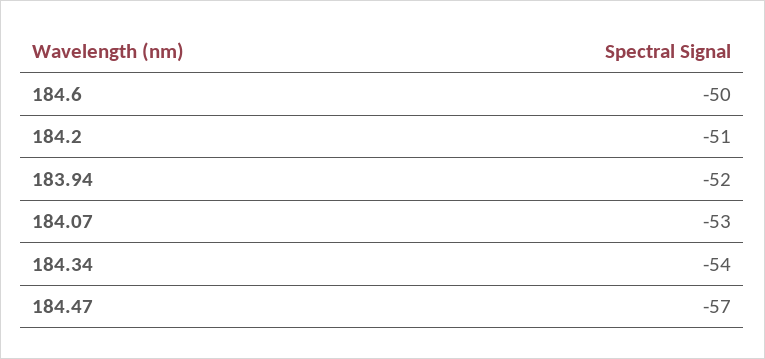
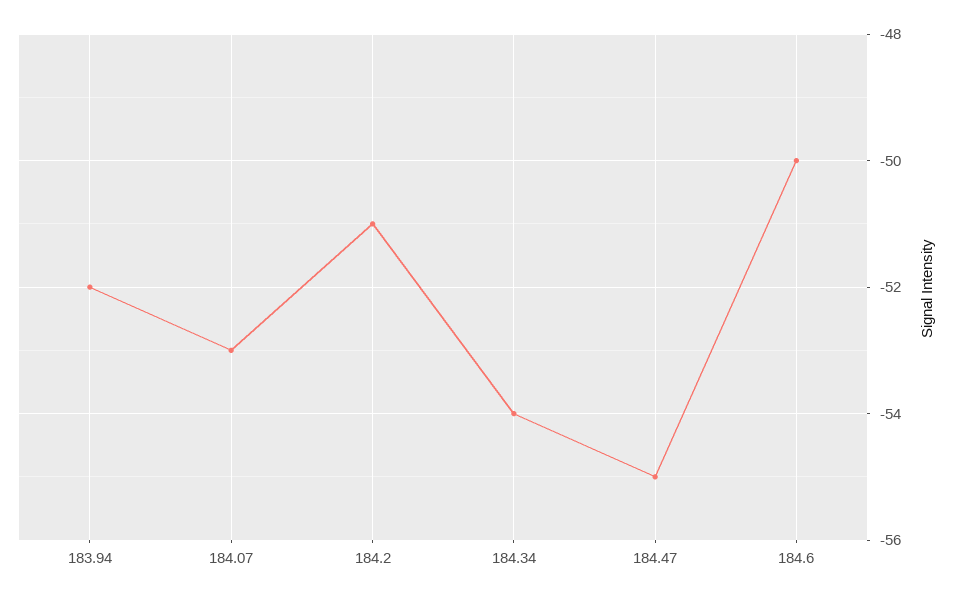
184.47: -57 -> -55

